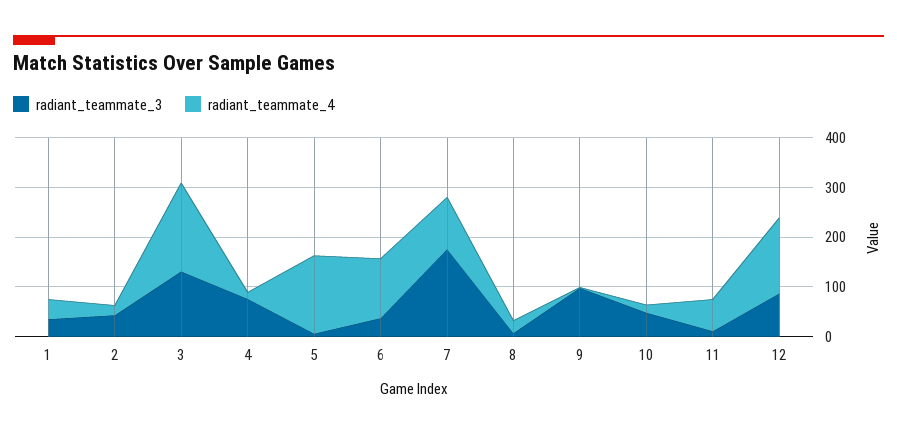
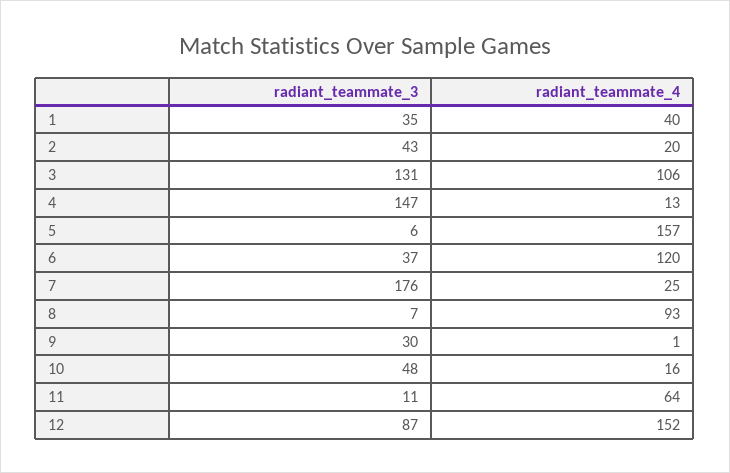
radiant_teammate_4, 3: 180 -> 106
radiant_teammate_3, 4: 80 -> 147
radiant_teammate_4, 7: 100 -> 25
radiant_teammate_4, 8: 20 -> 93
radiant_teammate_3, 9: 100 -> 30

